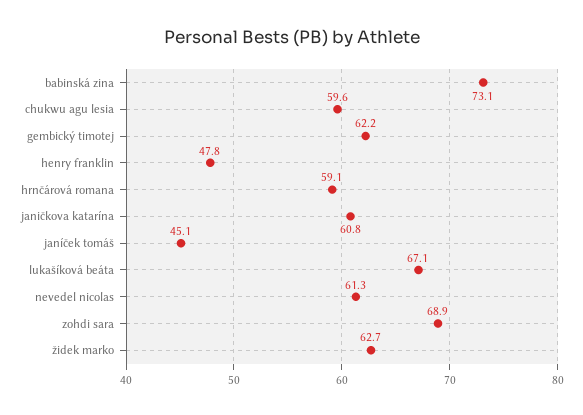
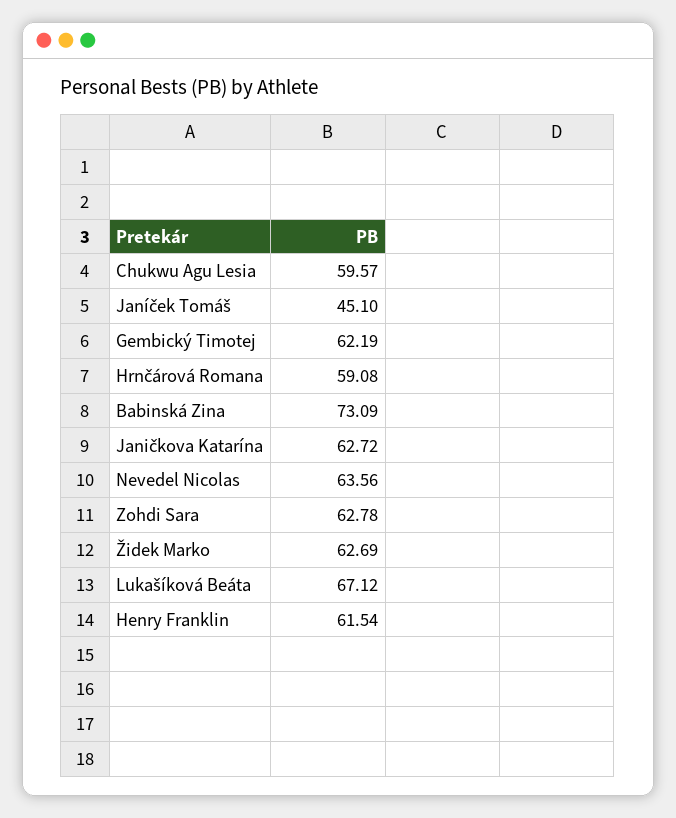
henry franklin: 47.8 -> 61.54
janičkova katarína: 60.8 -> 62.72
nevedel nicolas: 61.3 -> 63.56
zohdi sara: 68.9 -> 62.78

